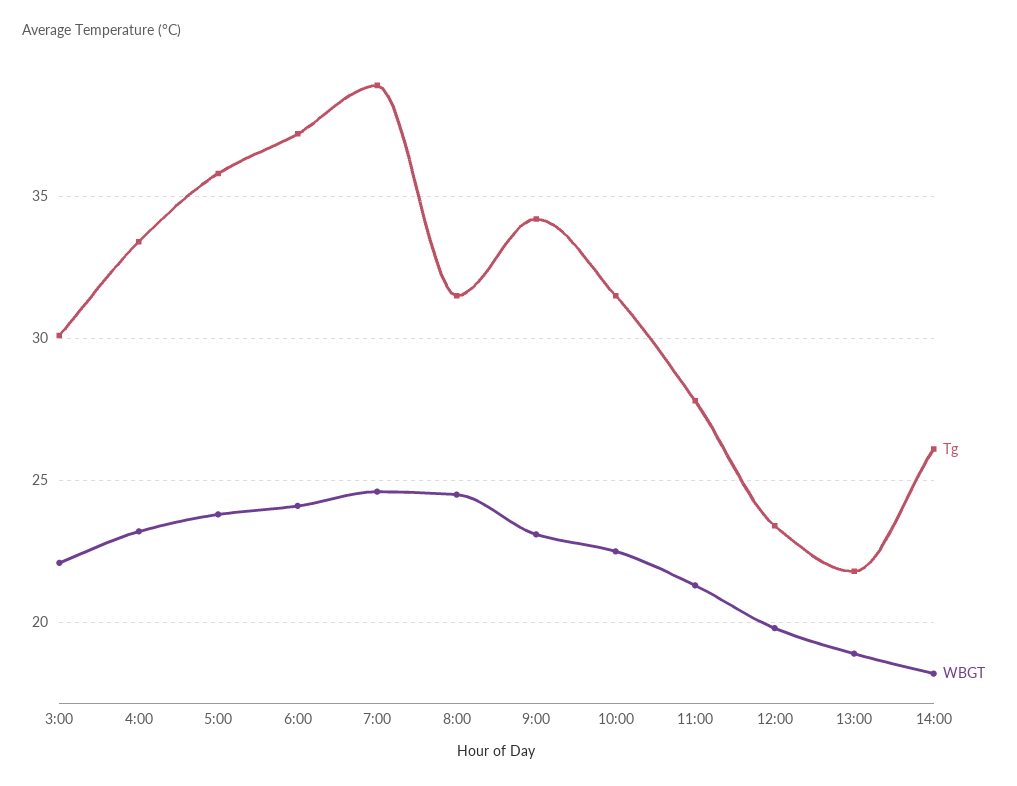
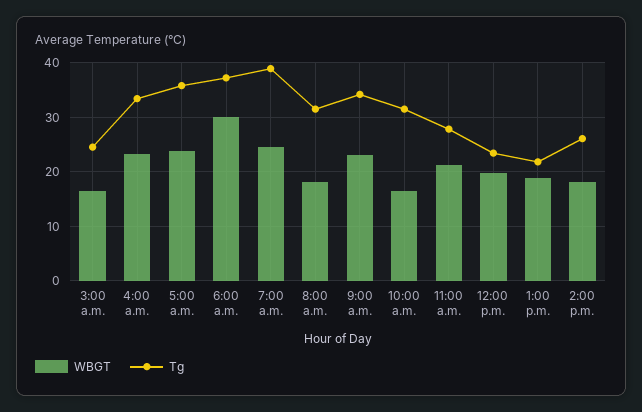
Tg, 3:00: 30 -> 24
WBGT, 3:00: 22 -> 16
WBGT, 6:00: 24 -> 30
WBGT, 8:00: 24.5 -> 18
WBGT, 10:00: 22.5 -> 16

